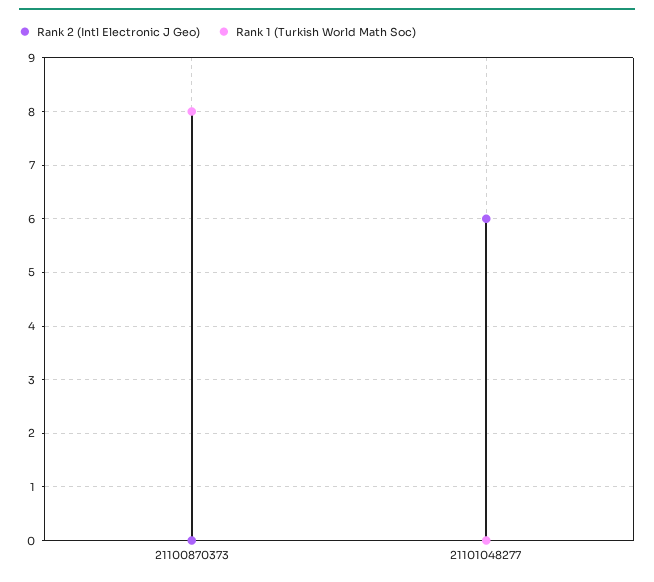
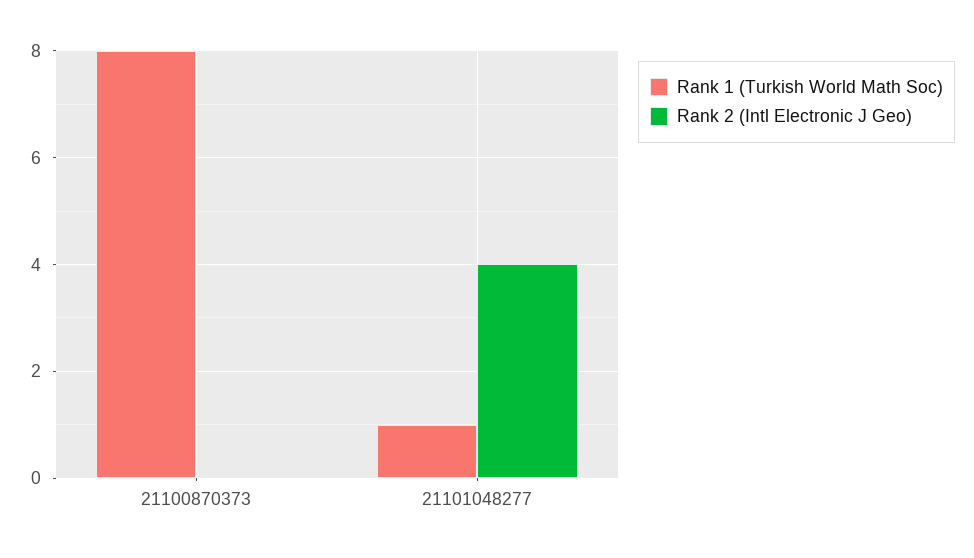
Rank 2 (Intl Electronic J Geo), 21101048277: 6 -> 4
Rank 1 (Turkish World Math Soc), 21101048277: 0 -> 1

